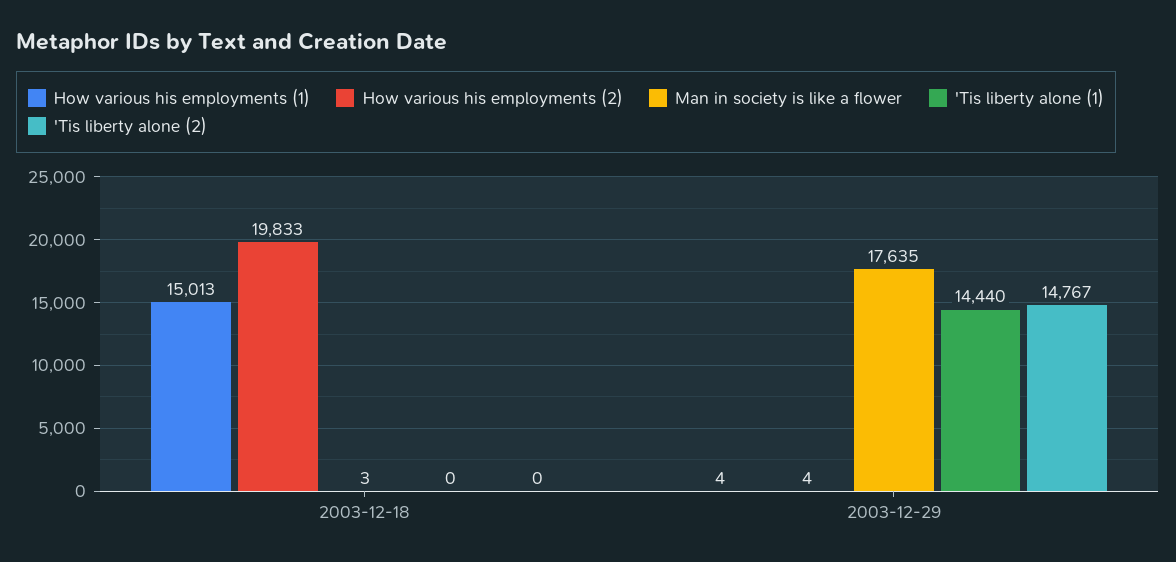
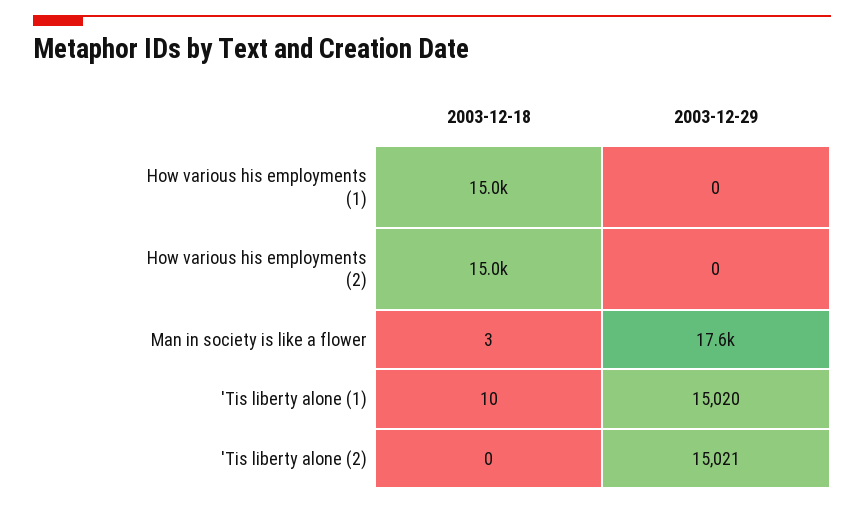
How various his employments (2), 2003-12-18: 19833 -> 15000
'Tis liberty alone (1), 2003-12-18: 0 -> 10
How various his employments (1), 2003-12-29: 4 -> 0
How various his employments (2), 2003-12-29: 4 -> 0
'Tis liberty alone (1), 2003-12-29: 14440 -> 15020
'Tis liberty alone (2), 2003-12-29: 14767 -> 15021

